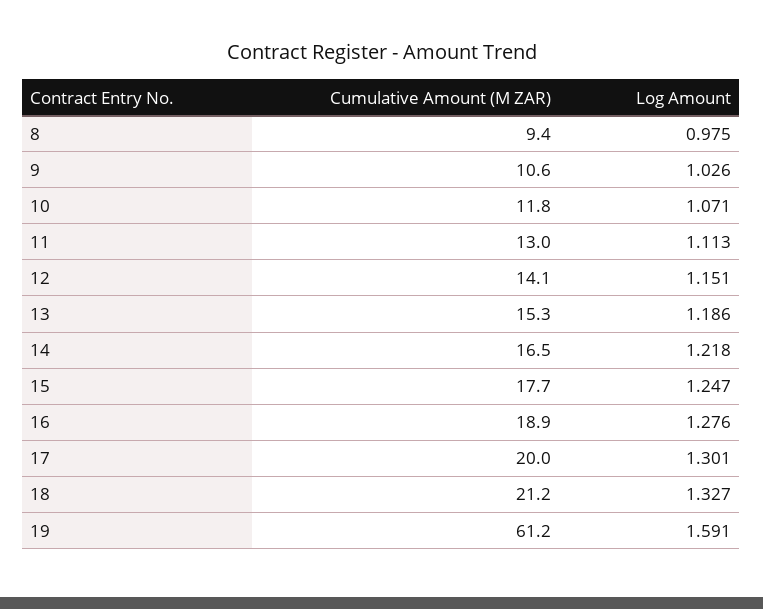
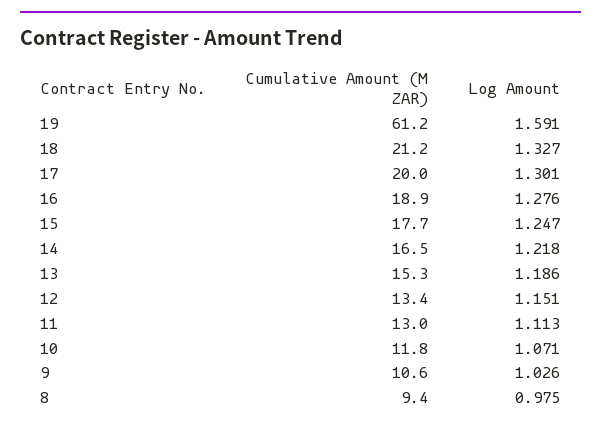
Cumulative Amount (M ZAR), 12: 14.1 -> 13.4

